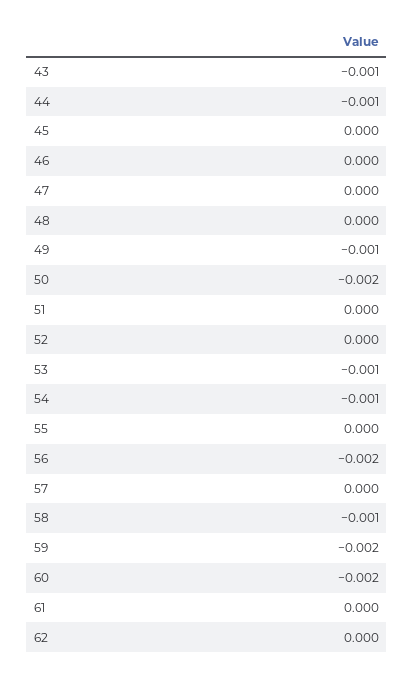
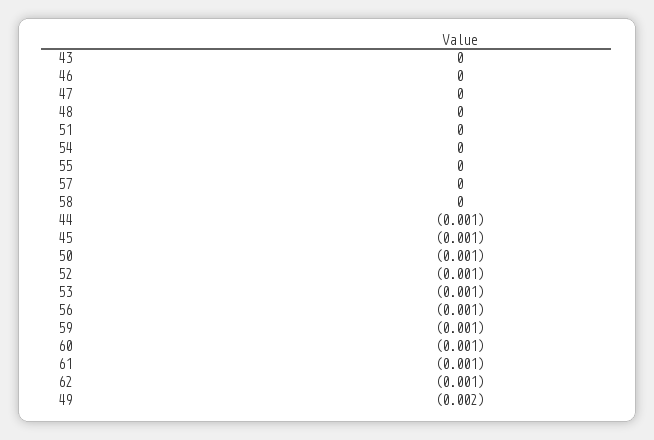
43: -0.001 -> 0
45: 0 -> -0.001
49: -0.001 -> -0.002
50: -0.002 -> -0.001
52: 0 -> -0.001
54: -0.001 -> 0
56: -0.002 -> -0.001
58: -0.001 -> 0
59: -0.002 -> -0.001
60: -0.002 -> -0.001
61: 0 -> -0.001
62: 0 -> -0.001

